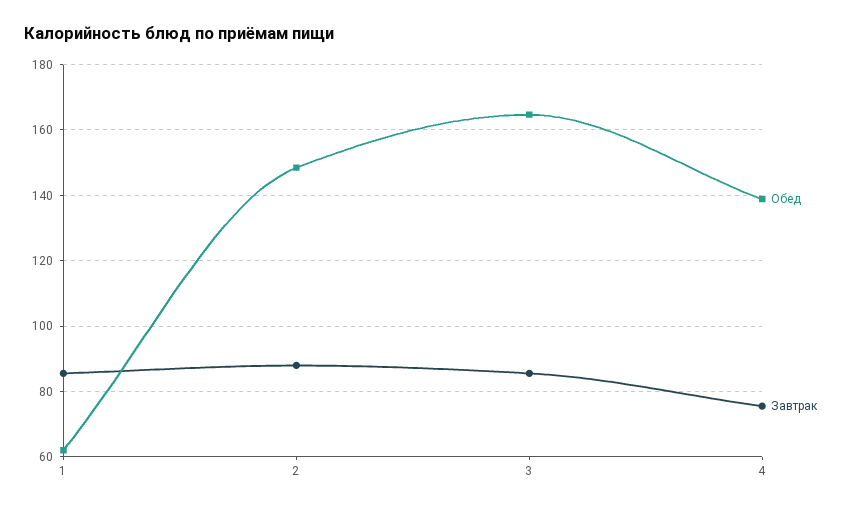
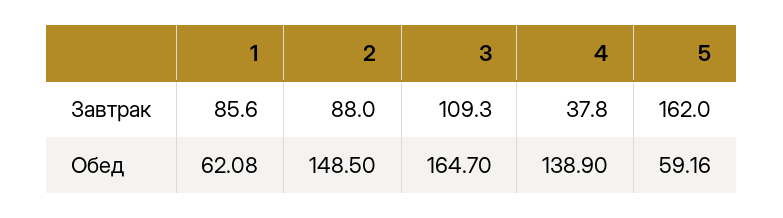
Завтрак, 3: 86 -> 109.3
Завтрак, 4: 76 -> 37.8
Завтрак, 5: none -> 162
Обед, 5: none -> 59.16

